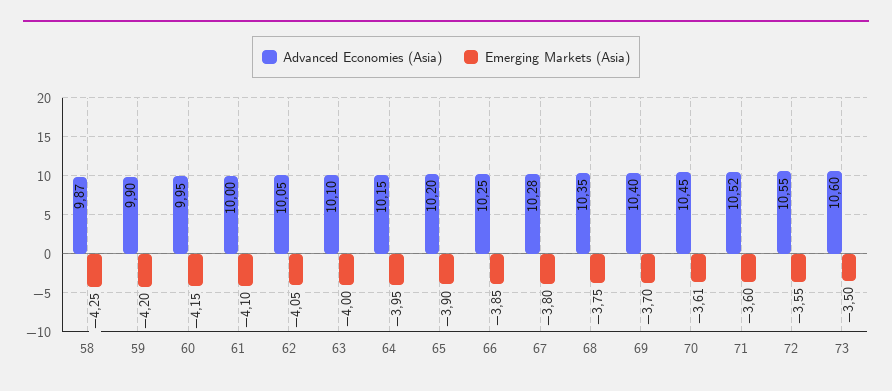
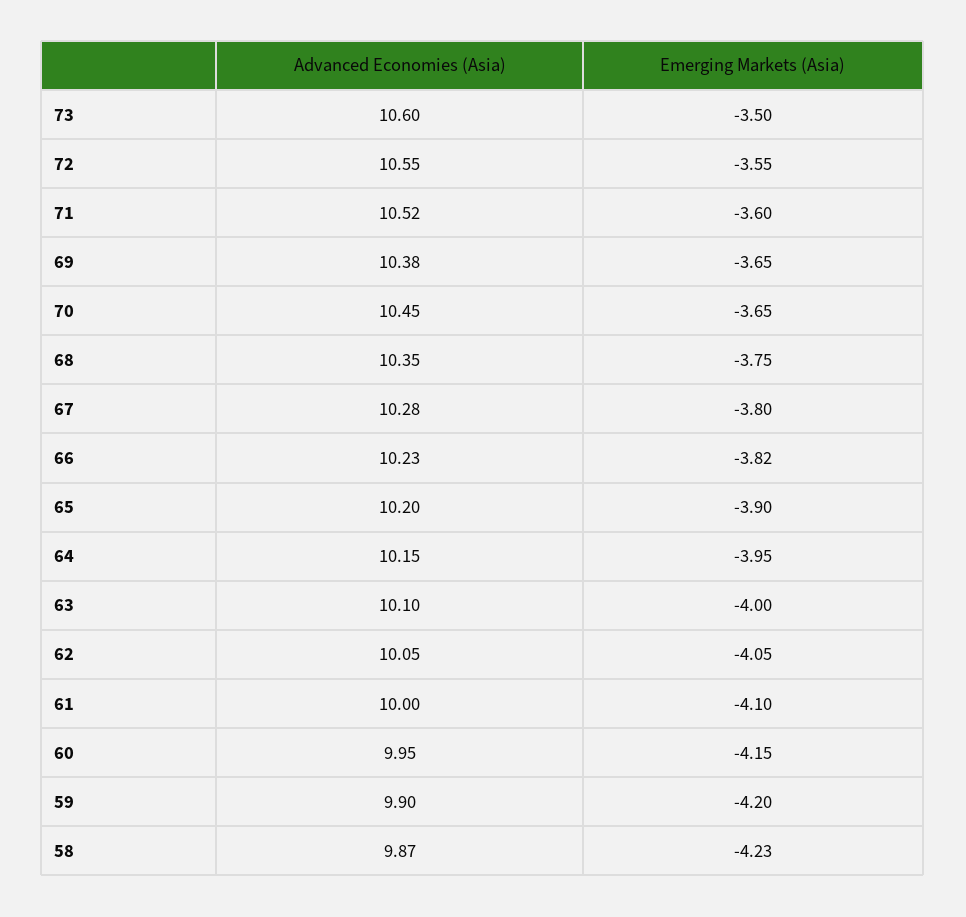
Emerging Markets (Asia), 58: -4.25 -> -4.23
Advanced Economies (Asia), 66: 10.25 -> 10.23
Emerging Markets (Asia), 66: -3.85 -> -3.82
Advanced Economies (Asia), 69: 10.4 -> 10.38
Emerging Markets (Asia), 69: -3.7 -> -3.65
Emerging Markets (Asia), 70: -3.61 -> -3.65

